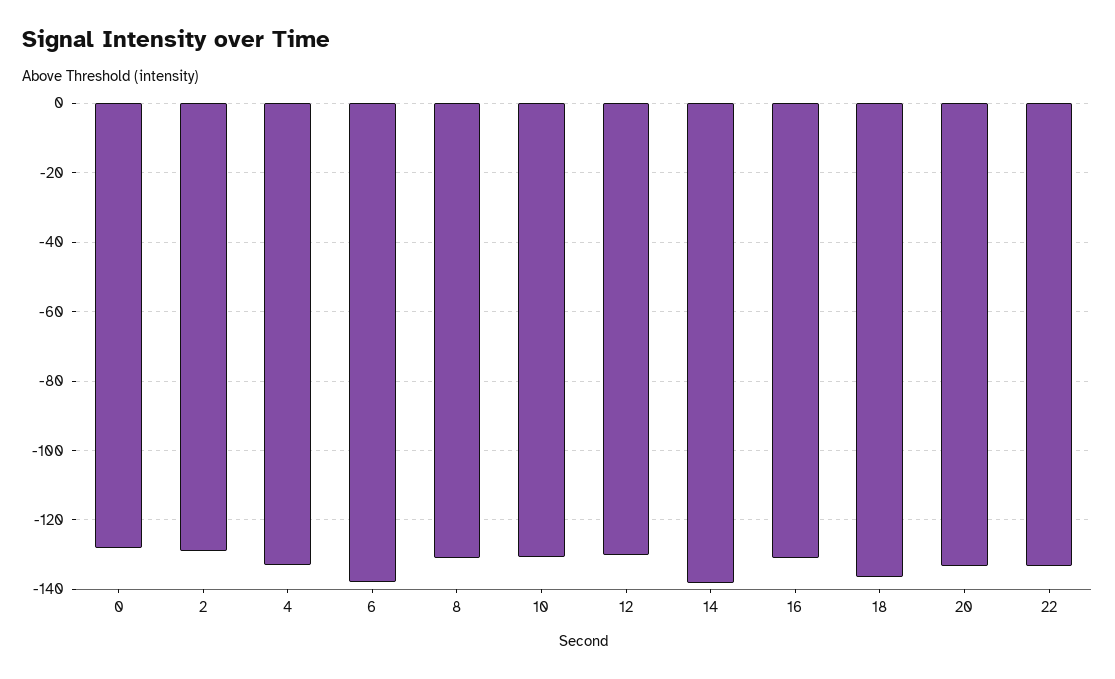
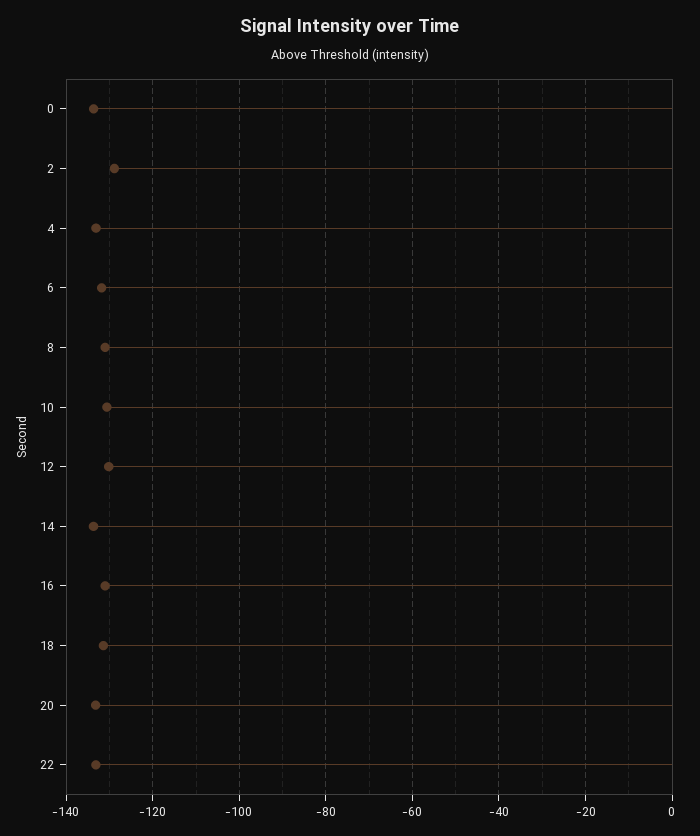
0: -128 -> -134
6: -138 -> -132
14: -138 -> -134
18: -136 -> -132

